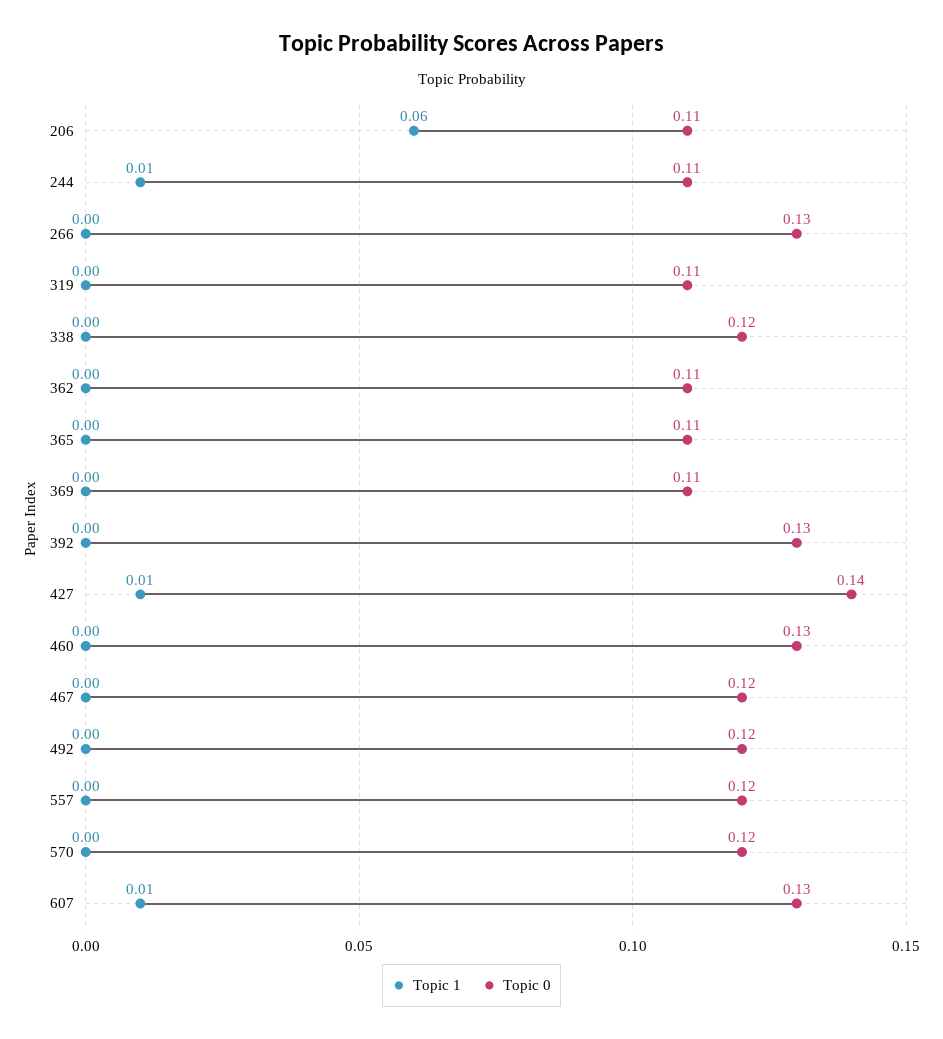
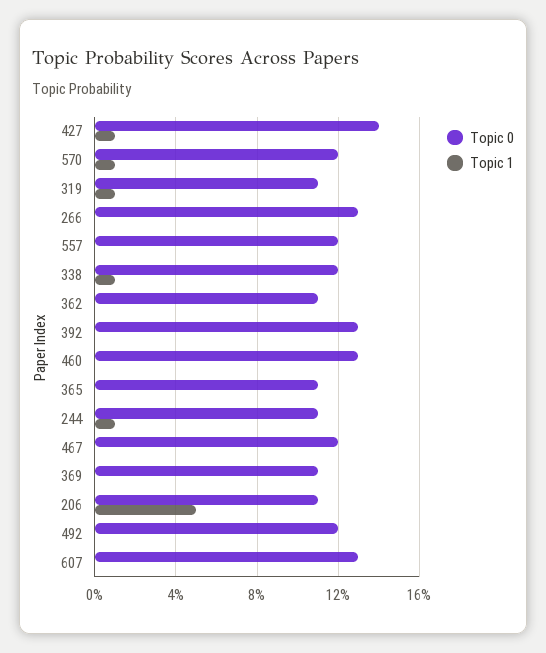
Topic 1, 206: 0.06 -> 0.05
Topic 1, 319: 0 -> 0.01
Topic 1, 338: 0 -> 0.01
Topic 1, 570: 0 -> 0.01
Topic 1, 607: 0.01 -> 0

